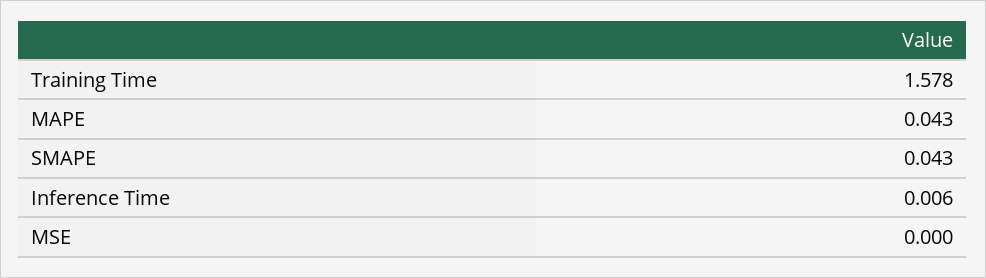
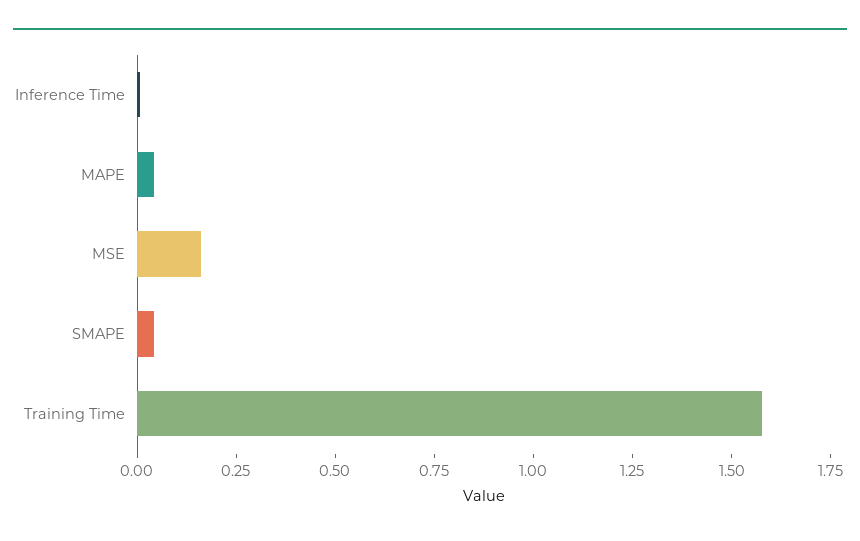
MSE: 0 -> 0.15

